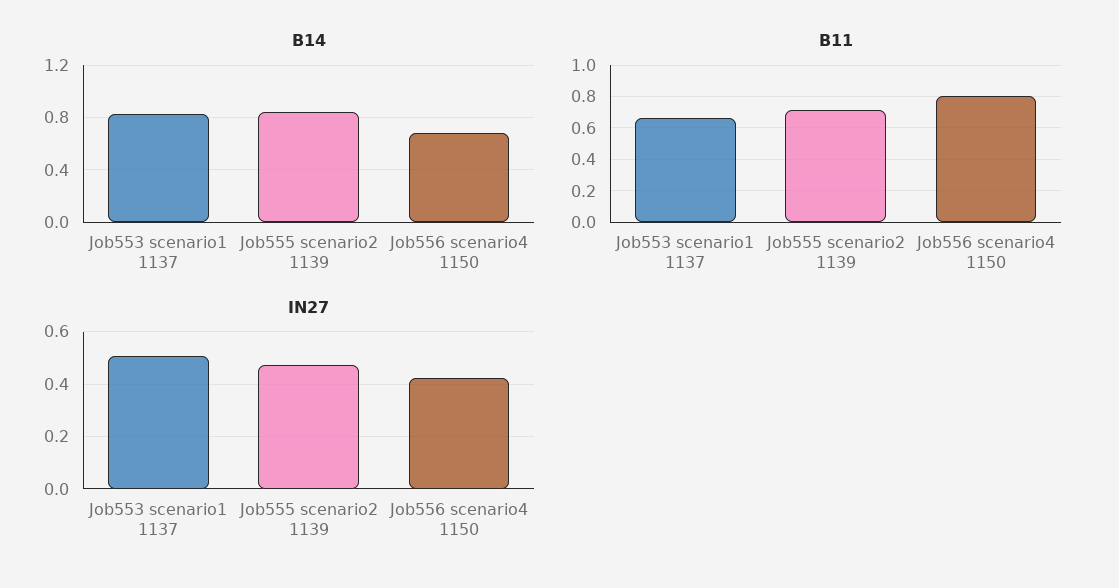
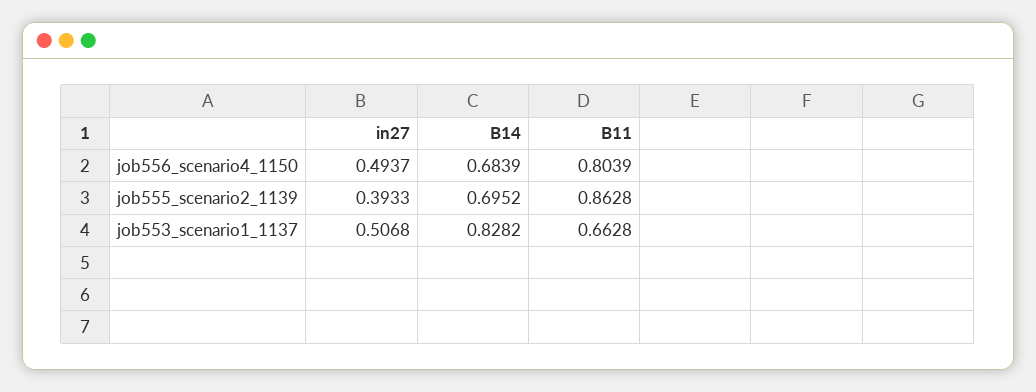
B14, Job555 scenario2 1139: 0.85 -> 0.6952
B11, Job555 scenario2 1139: 0.7 -> 0.8628
IN27, Job555 scenario2 1139: 0.475 -> 0.3933
IN27, Job556 scenario4 1150: 0.425 -> 0.4937

